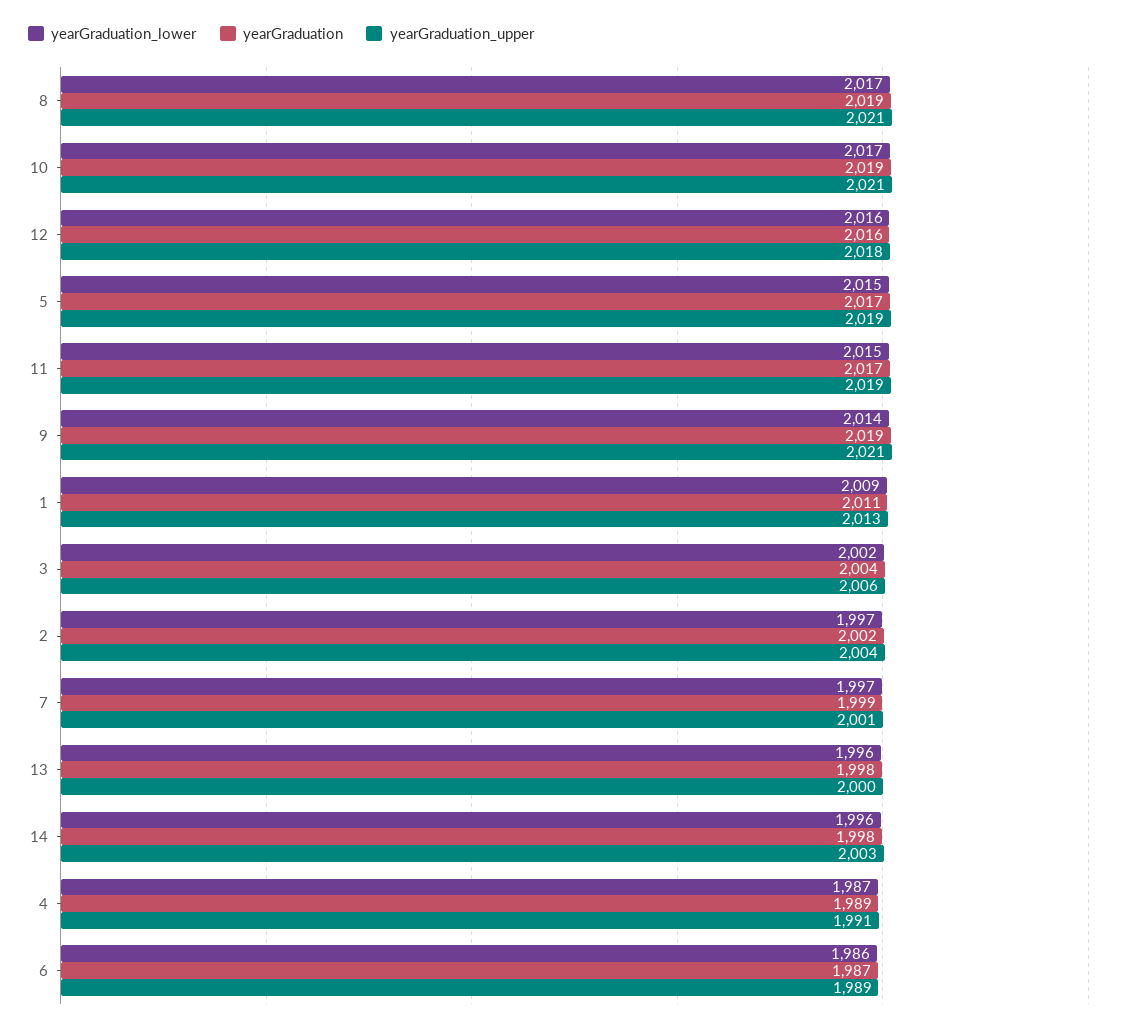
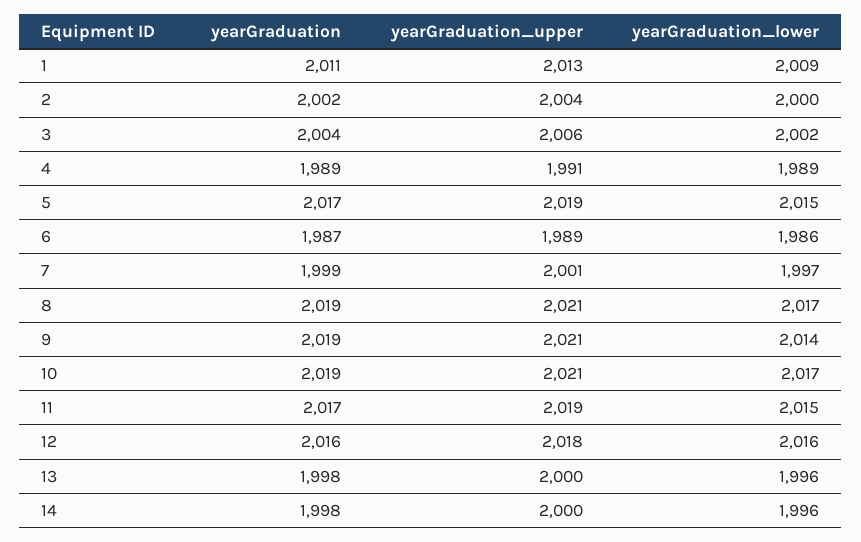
yearGraduation_lower, 2: 1997 -> 2000
yearGraduation_upper, 14: 2003 -> 2000
yearGraduation_lower, 4: 1987 -> 1989

